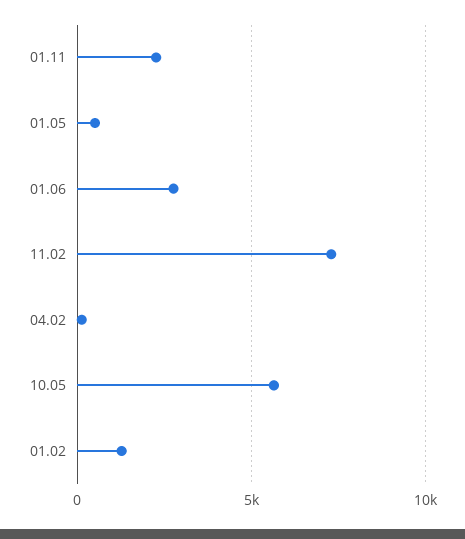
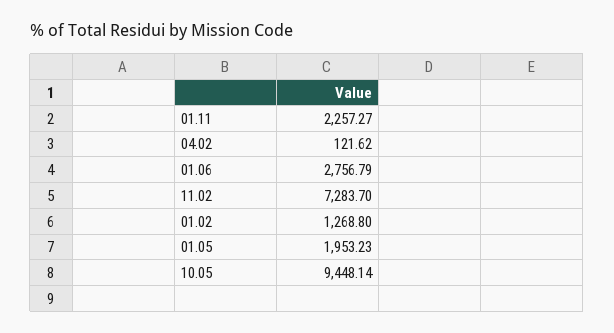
01.05: 500 -> 1953.23
10.05: 5500 -> 9448.14

